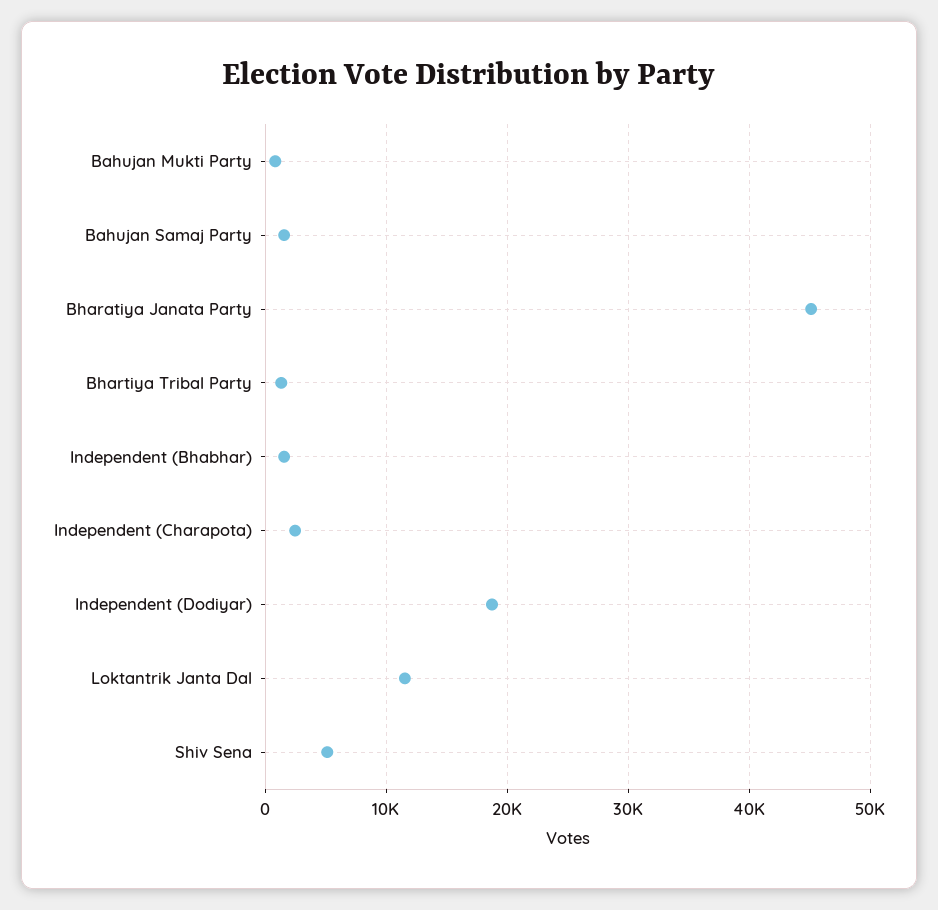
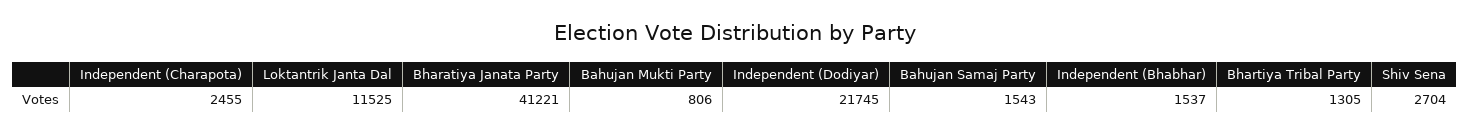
Bharatiya Janata Party: 45000 -> 41221
Independent (Dodiyar): 19000 -> 21745
Shiv Sena: 5000 -> 2704

